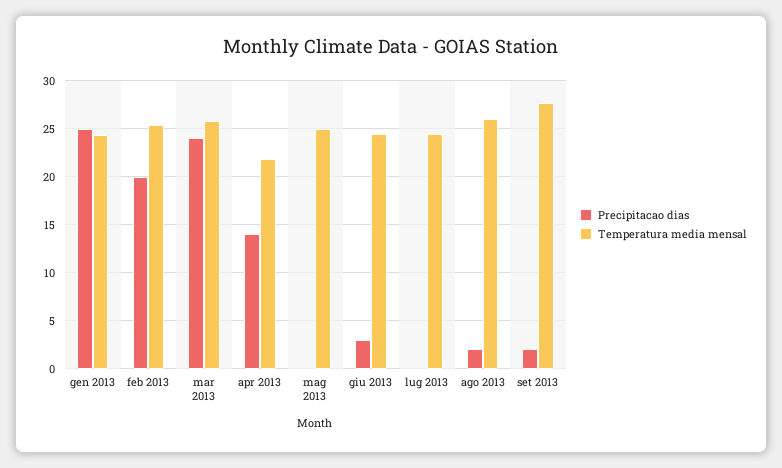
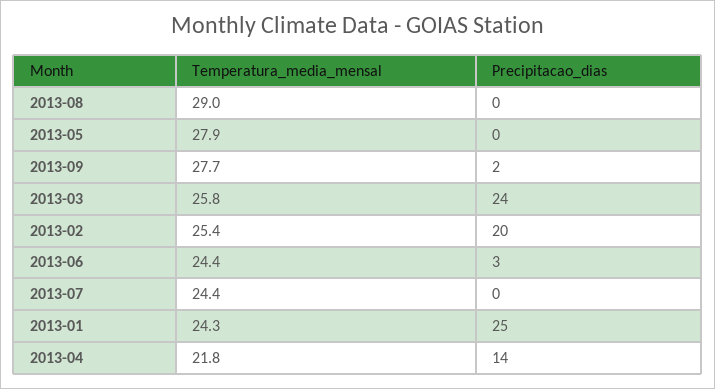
Temperatura media mensal, mag 2013: 25 -> 27.9
Precipitacao dias, ago 2013: 2 -> 0
Temperatura media mensal, ago 2013: 26 -> 29

